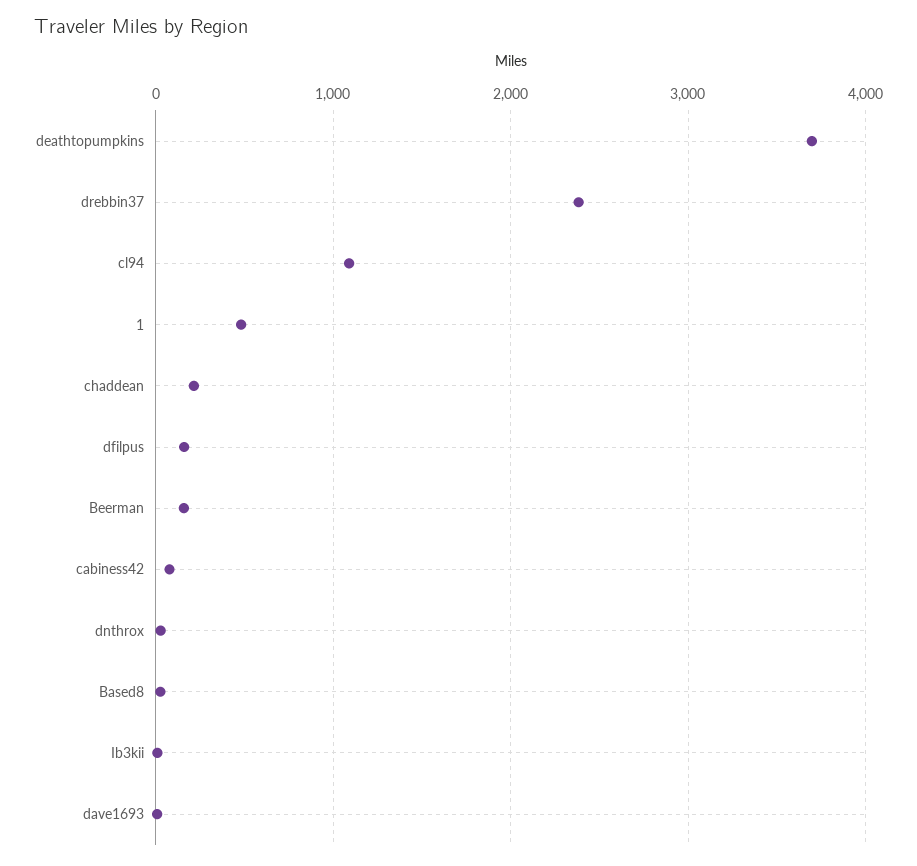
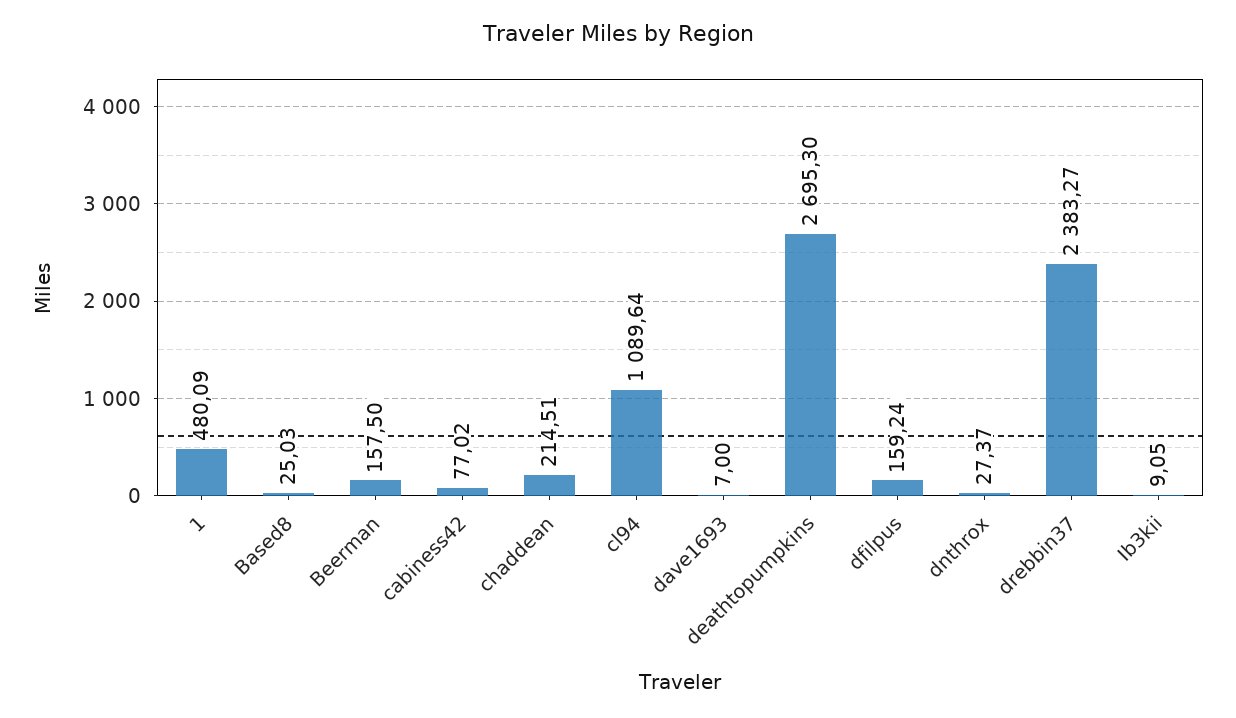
deathtopumpkins: 3700 -> 2695.3

